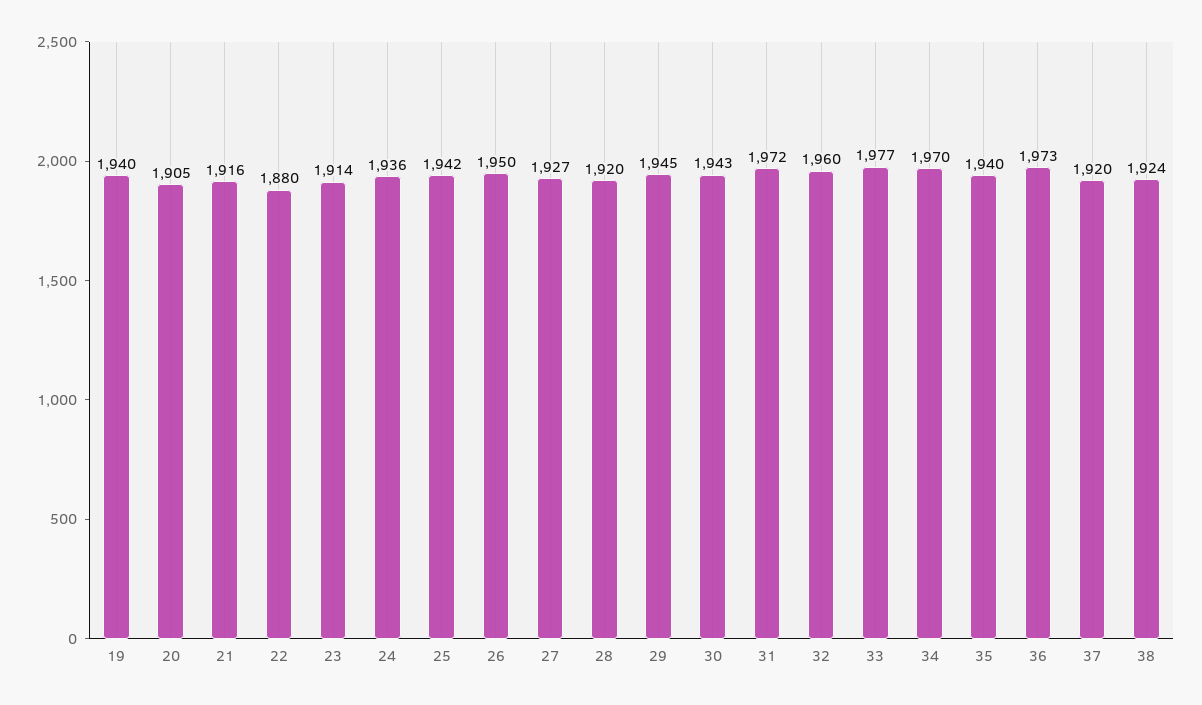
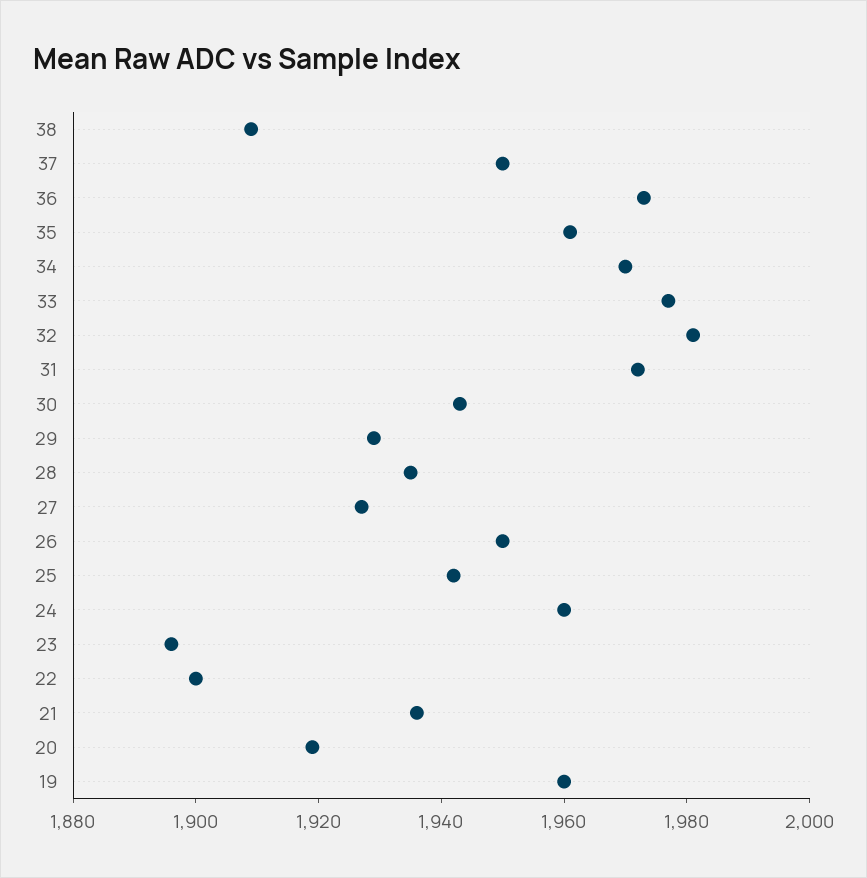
19: 1940 -> 1960
20: 1905 -> 1920
21: 1916 -> 1935
22: 1880 -> 1900
23: 1914 -> 1895
24: 1936 -> 1960
28: 1920 -> 1935
29: 1945 -> 1930
32: 1960 -> 1980
35: 1940 -> 1960
37: 1920 -> 1950
38: 1924 -> 1910

